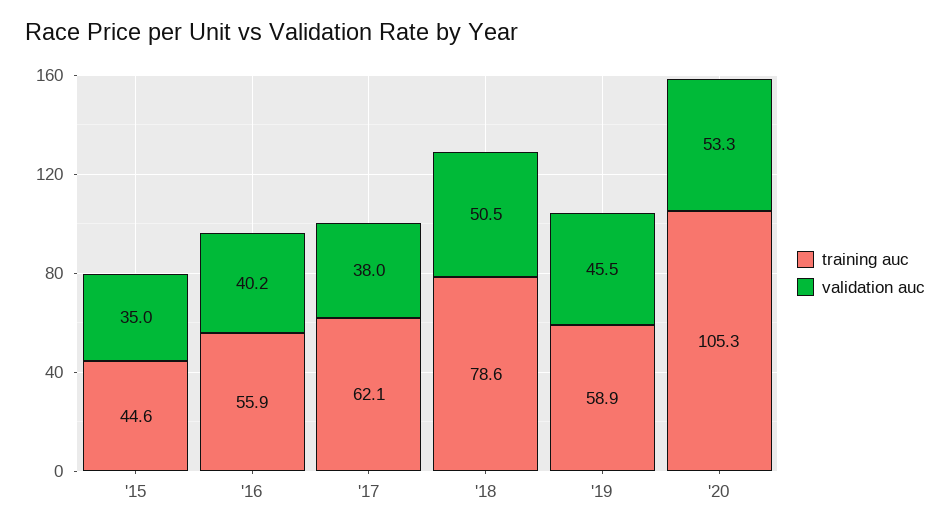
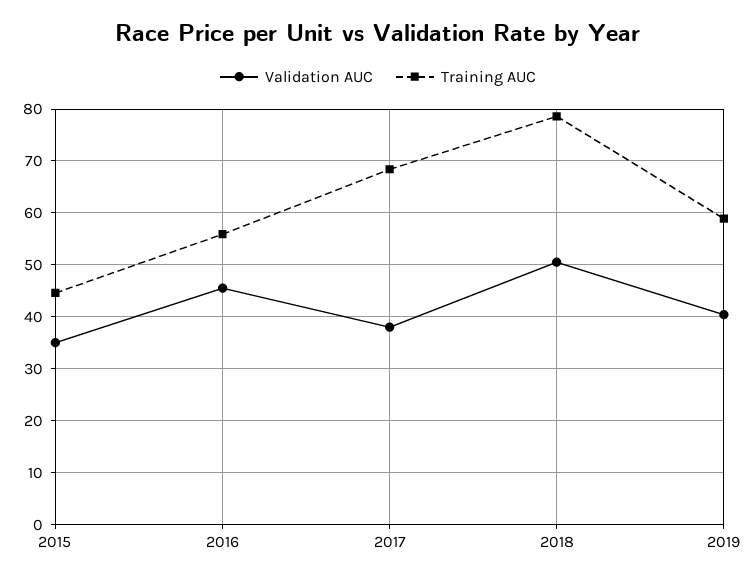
validation auc, '16: 40.2 -> 46
training auc, '17: 62.1 -> 68
validation auc, '19: 45.5 -> 40
training auc, '20: 105.3 -> none
validation auc, '20: 53.3 -> none

